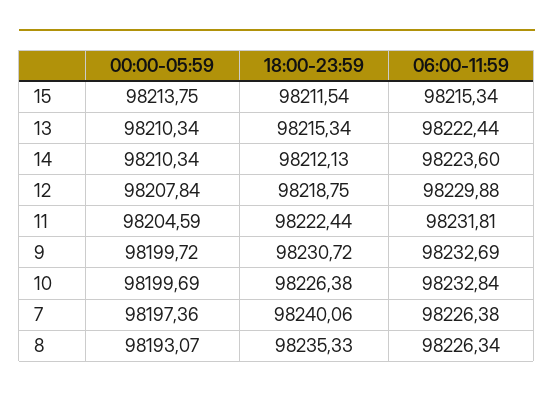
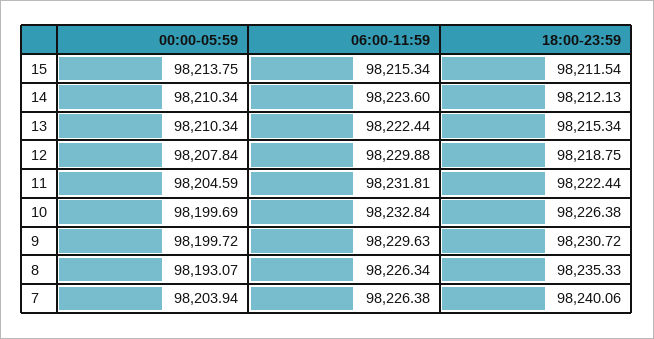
06:00-11:59, 9: 98232.69 -> 98229.63
00:00-05:59, 7: 98197.36 -> 98203.94

